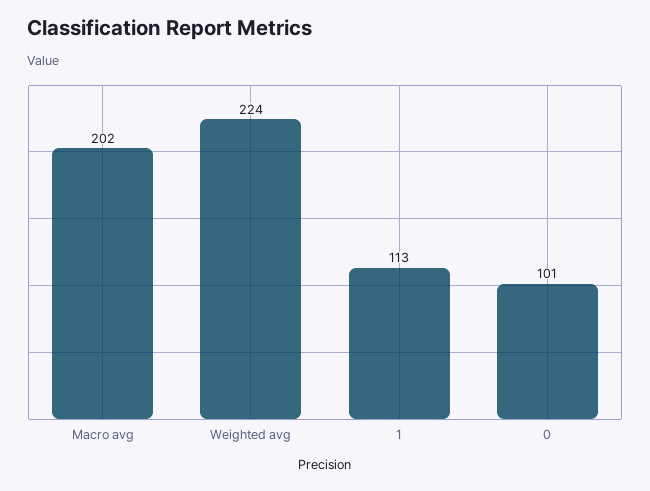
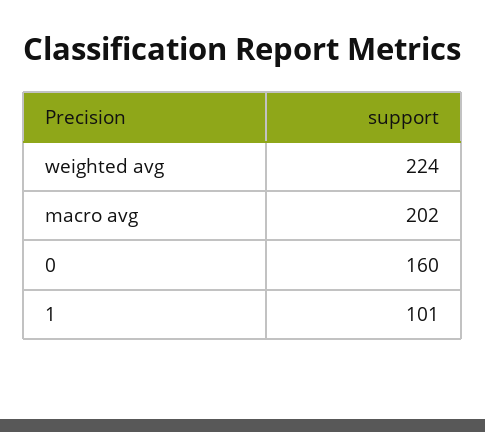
1: 113 -> 101
0: 101 -> 160

